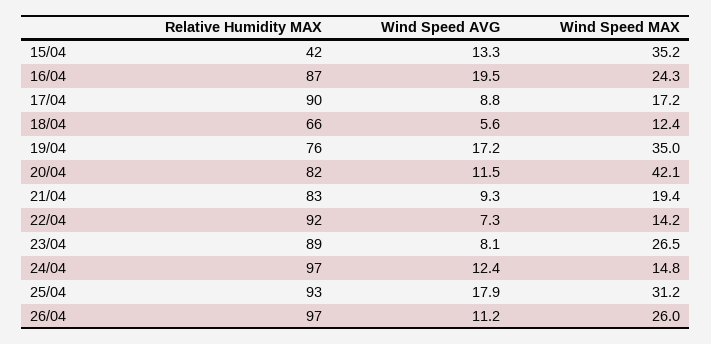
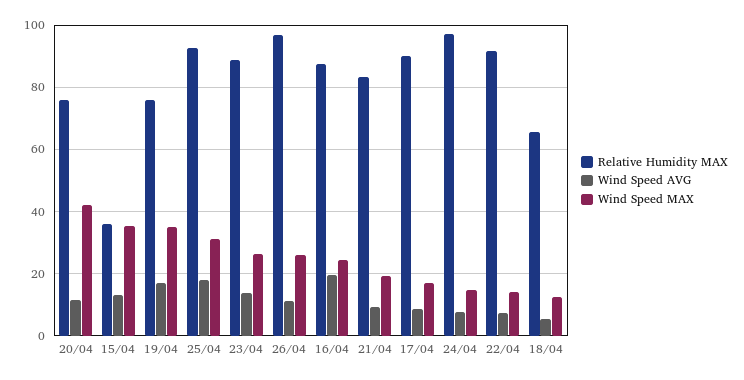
Relative Humidity MAX, 15/04: 42 -> 36
Relative Humidity MAX, 20/04: 82 -> 76
Wind Speed AVG, 23/04: 8.1 -> 14
Wind Speed AVG, 24/04: 12.4 -> 8

